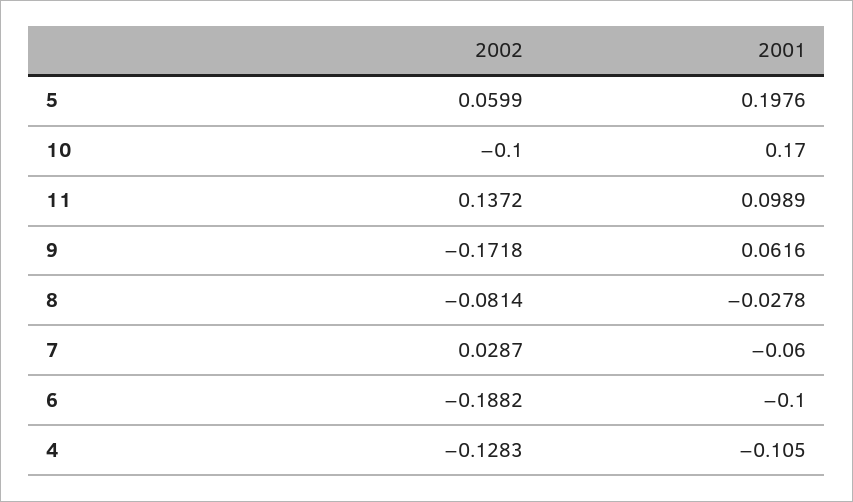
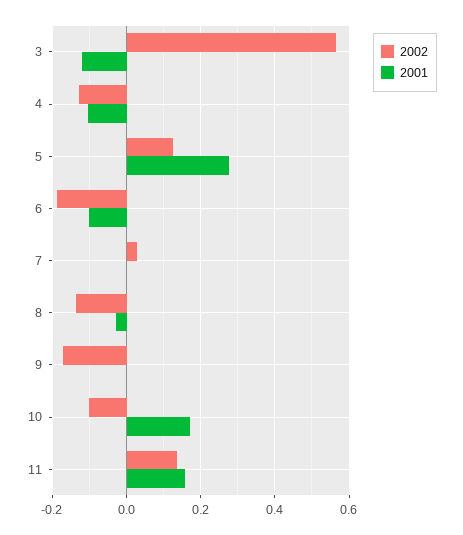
2002, 5: 0.0599 -> 0.12
2001, 5: 0.1976 -> 0.28
2001, 11: 0.0989 -> 0.16
2001, 9: 0.0616 -> 0
2002, 8: -0.0814 -> -0.14
2001, 7: -0.06 -> 0
2002, 3: none -> 0.56
2001, 3: none -> -0.12

